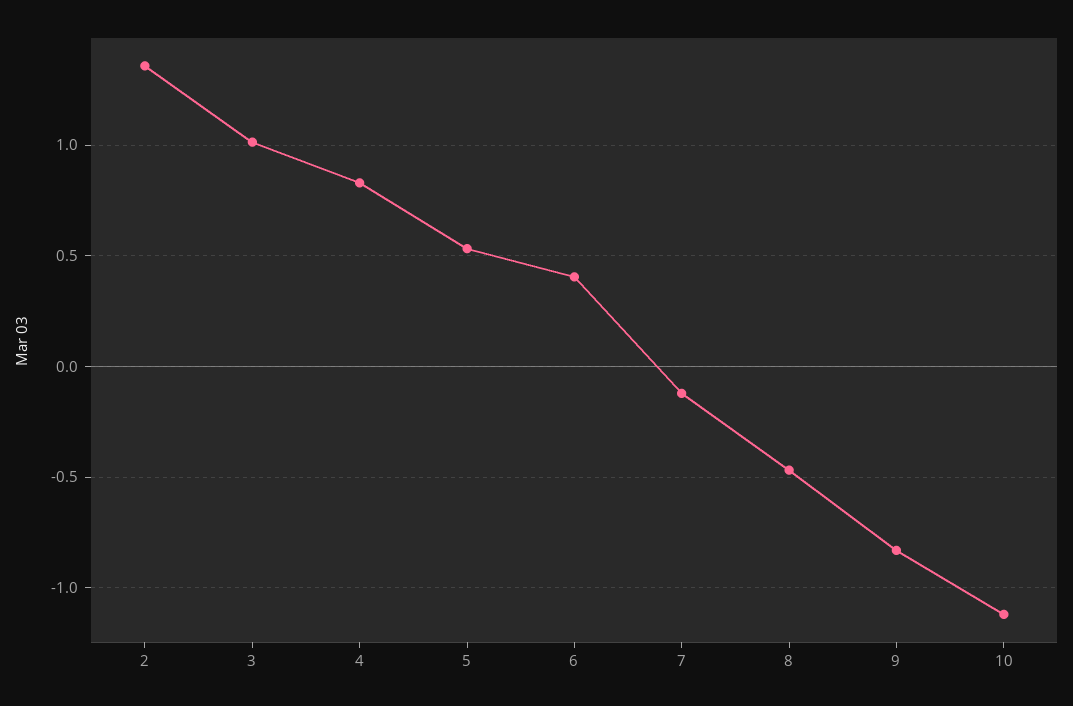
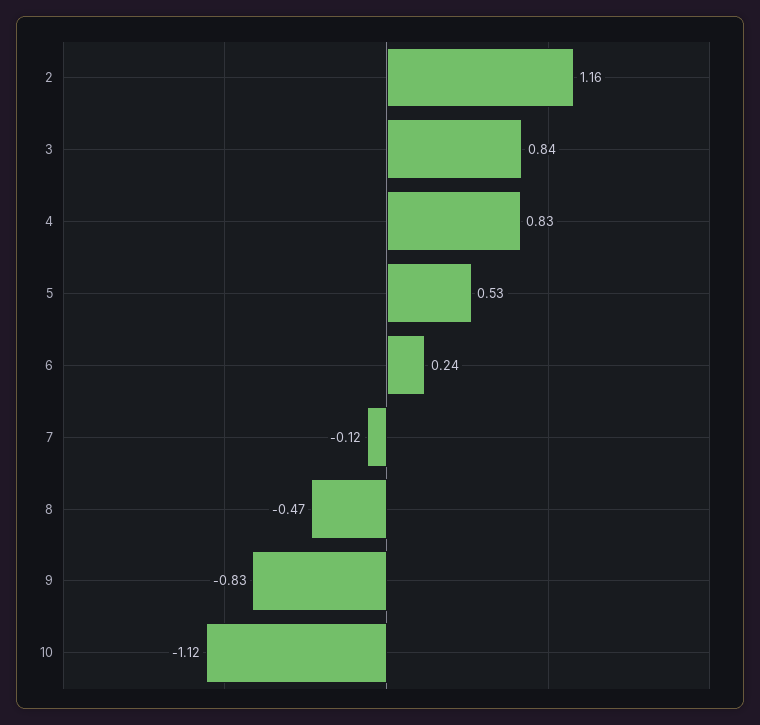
2: 1.35 -> 1.16
3: 1 -> 0.84
6: 0.4 -> 0.24

